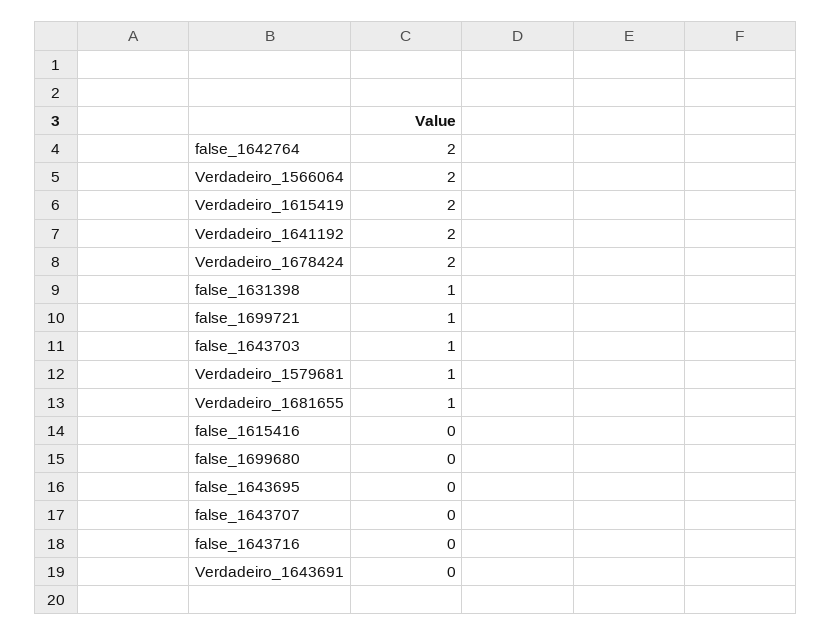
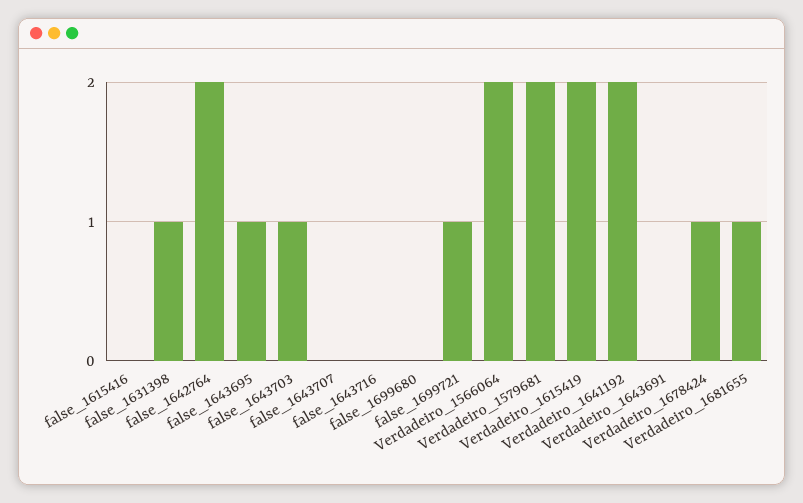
Verdadeiro_1678424: 2 -> 1
Verdadeiro_1579681: 1 -> 2
false_1643695: 0 -> 1

